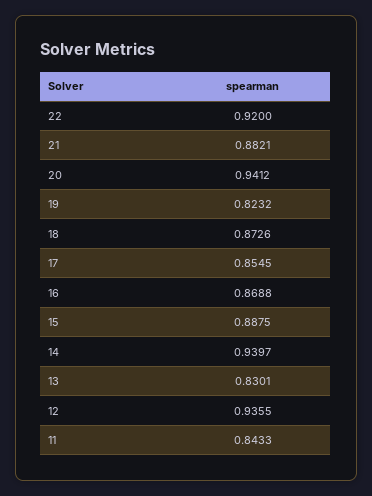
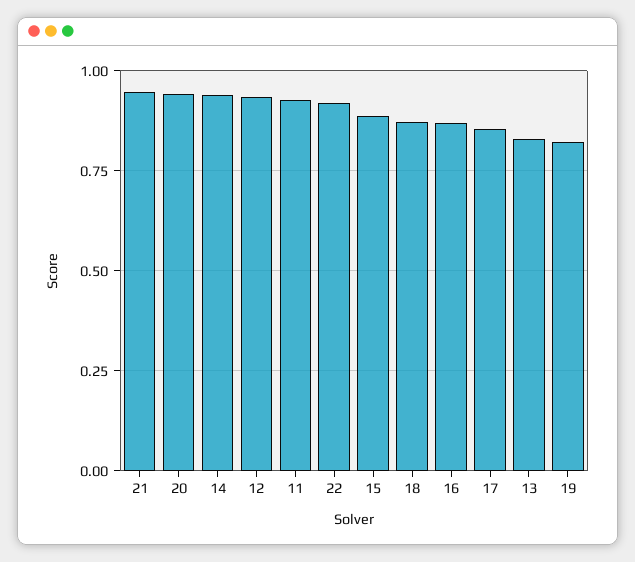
21: 0.8821 -> 0.95
11: 0.8433 -> 0.925

